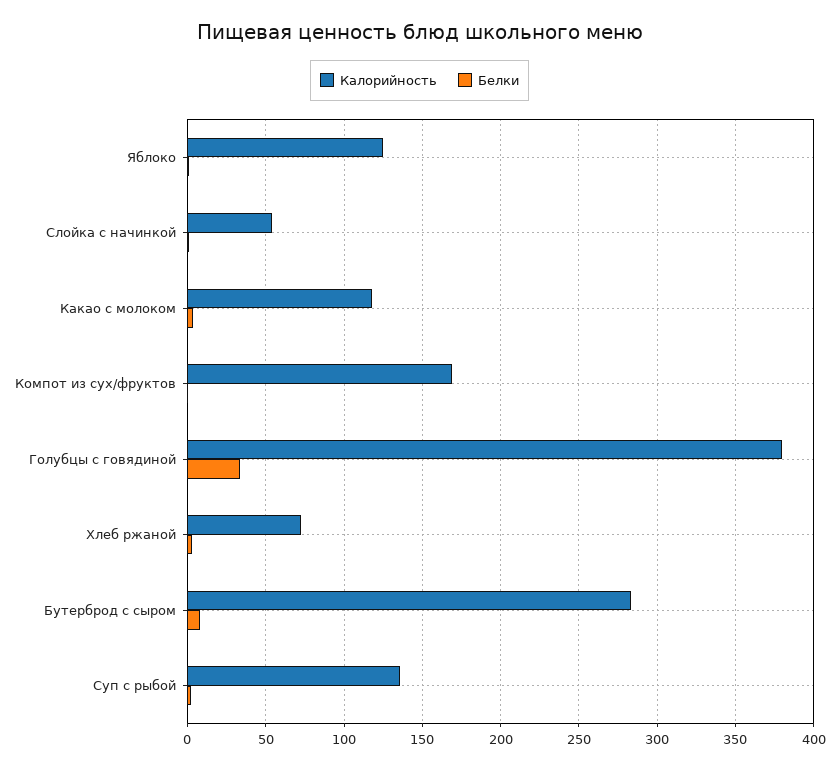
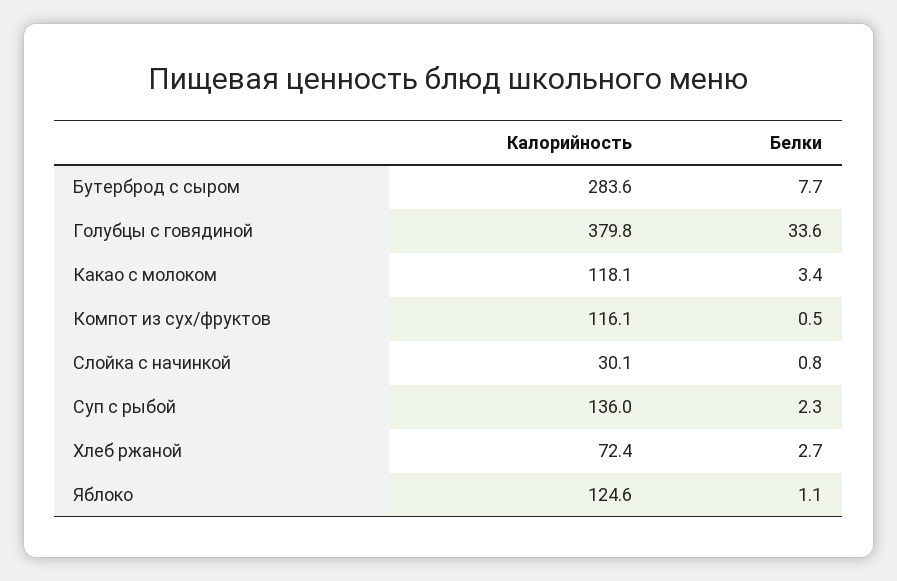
Калорийность, Слойка с начинкой: 55 -> 30.1
Калорийность, Компот из сух/фруктов: 170 -> 116.1

